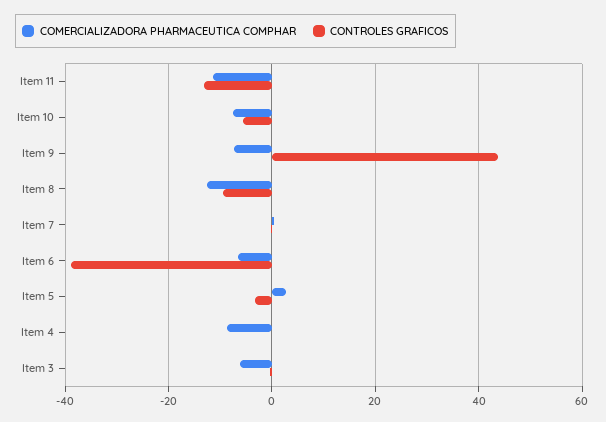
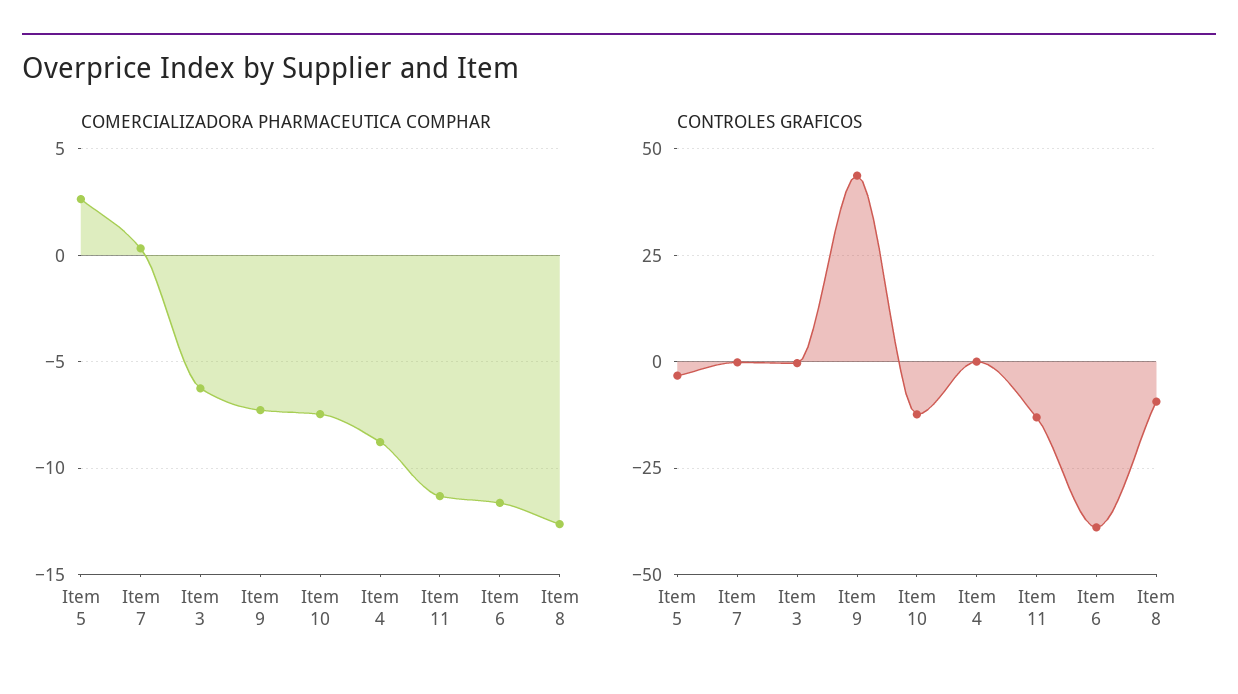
CONTROLES GRAFICOS, Item 10: -6 -> -12.5
COMERCIALIZADORA PHARMACEUTICA COMPHAR, Item 6: -6 -> -11.5

